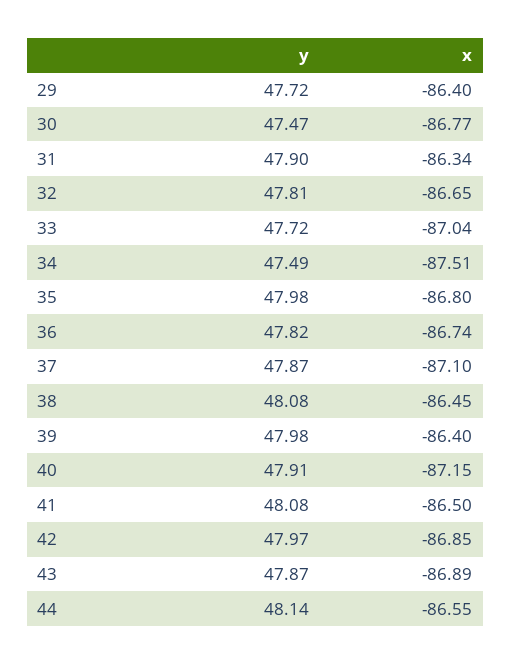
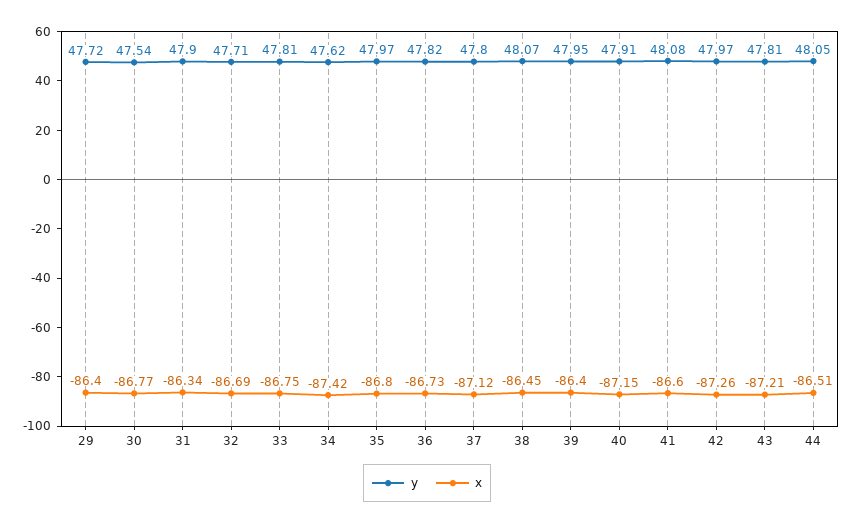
y, 30: 47.47 -> 47.54
y, 32: 47.81 -> 47.71
x, 32: -86.65 -> -86.69
y, 33: 47.72 -> 47.81
x, 33: -87.04 -> -86.75
y, 34: 47.49 -> 47.62
x, 34: -87.51 -> -87.42
y, 35: 47.98 -> 47.97
x, 36: -86.74 -> -86.73
y, 37: 47.87 -> 47.8
x, 37: -87.1 -> -87.12
y, 38: 48.08 -> 48.07
y, 39: 47.98 -> 47.95
x, 41: -86.5 -> -86.6
x, 42: -86.85 -> -87.26
y, 43: 47.87 -> 47.81
x, 43: -86.89 -> -87.21
y, 44: 48.14 -> 48.05
x, 44: -86.55 -> -86.51

